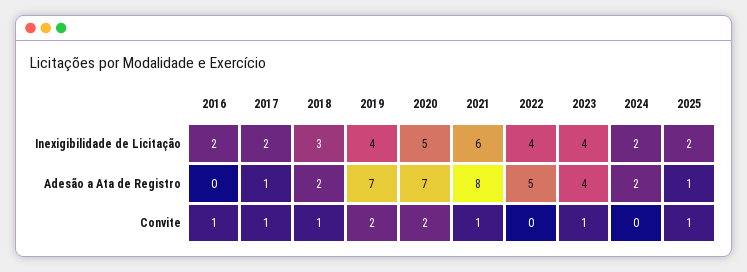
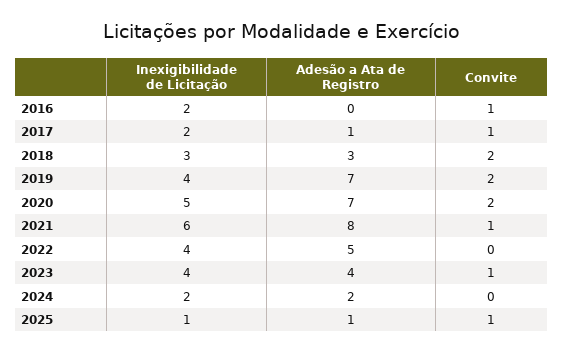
2025, Inexigibilidade de Licitação: 2 -> 1
2018, Adesão a Ata de Registro: 2 -> 3
2018, Convite: 1 -> 2

